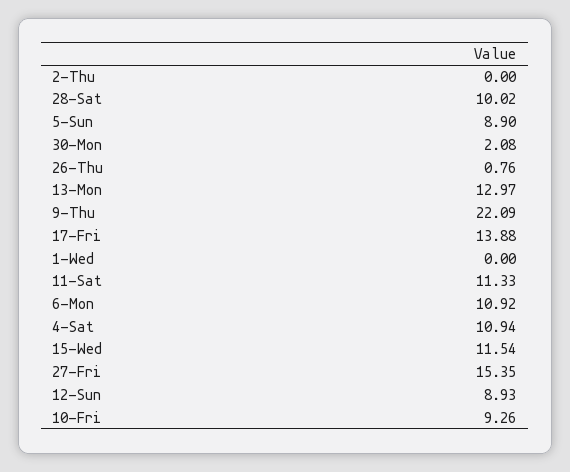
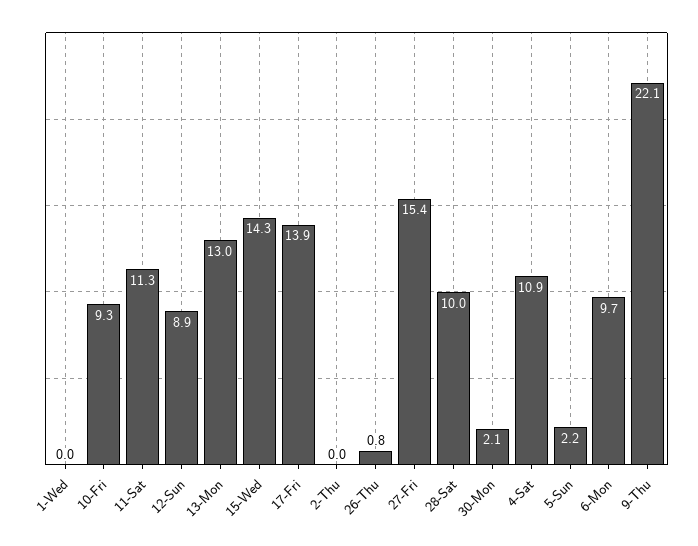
5-Sun: 8.9 -> 2.2
6-Mon: 10.92 -> 9.7
15-Wed: 11.54 -> 14.3

